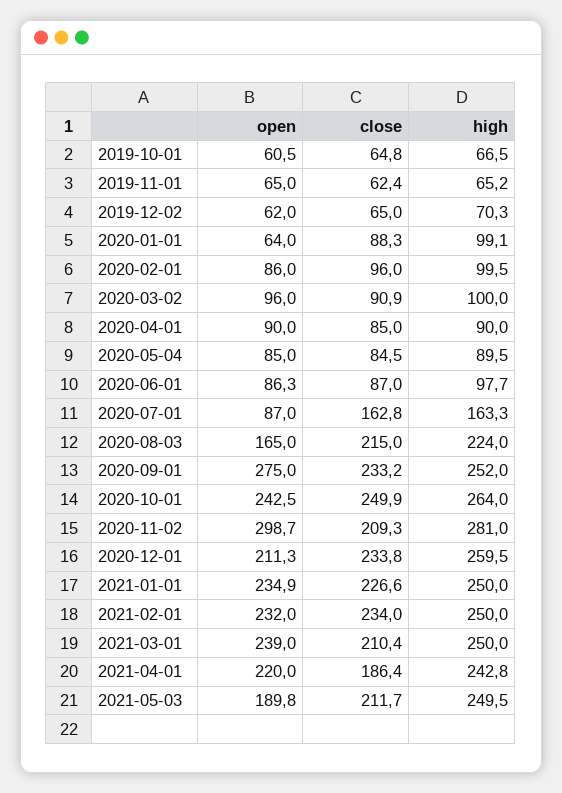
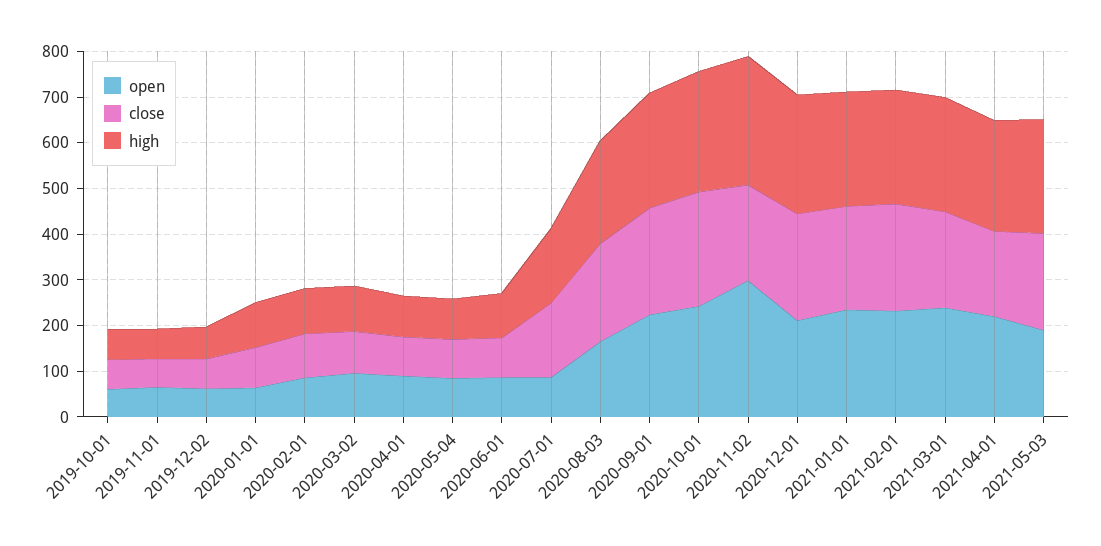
open, 2020-09-01: 275 -> 220

